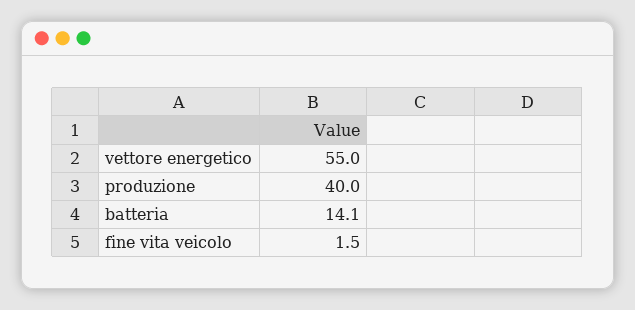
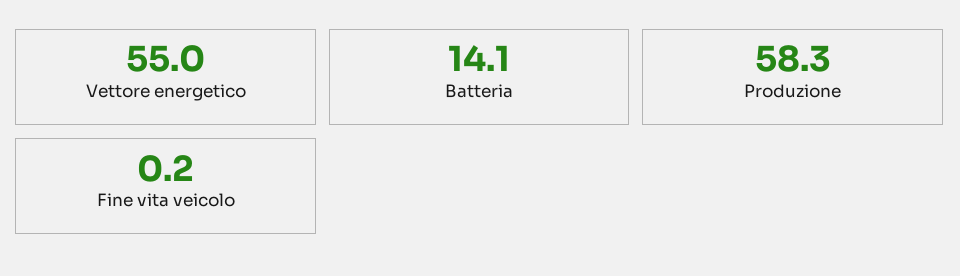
produzione: 40 -> 58.3
fine vita veicolo: 1.5 -> 0.2

